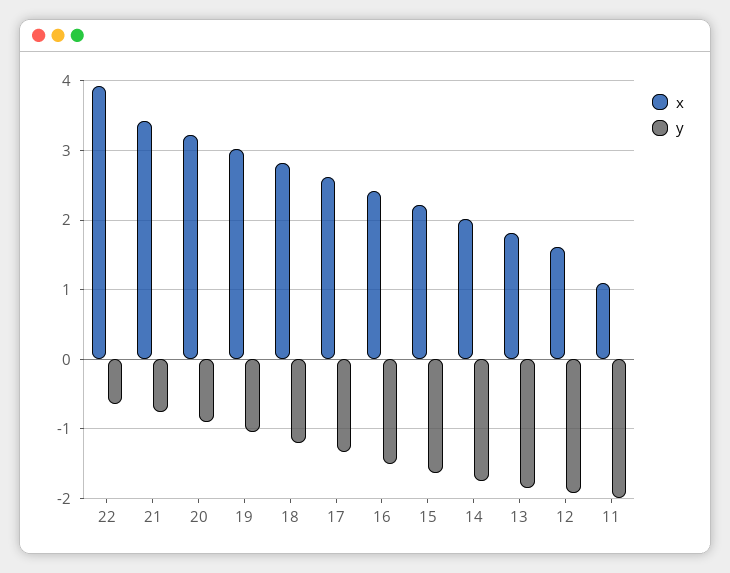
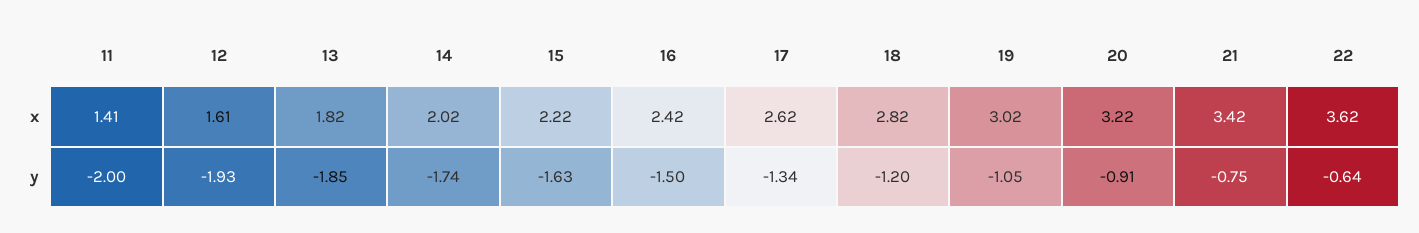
x, 22: 3.9 -> 3.62
x, 11: 1.1 -> 1.41

